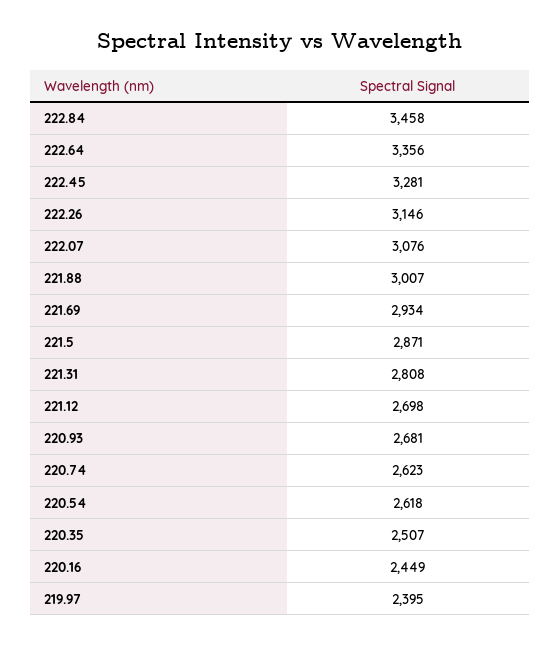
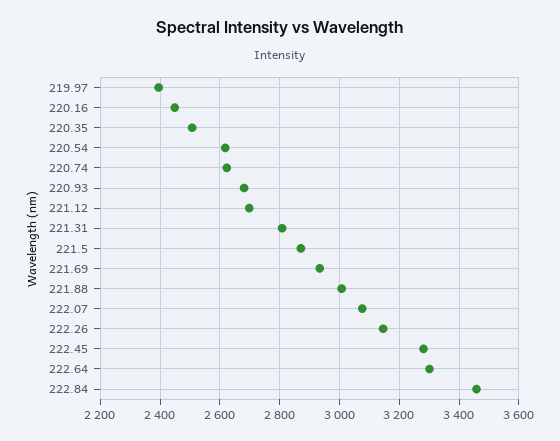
222.64: 3356 -> 3300

